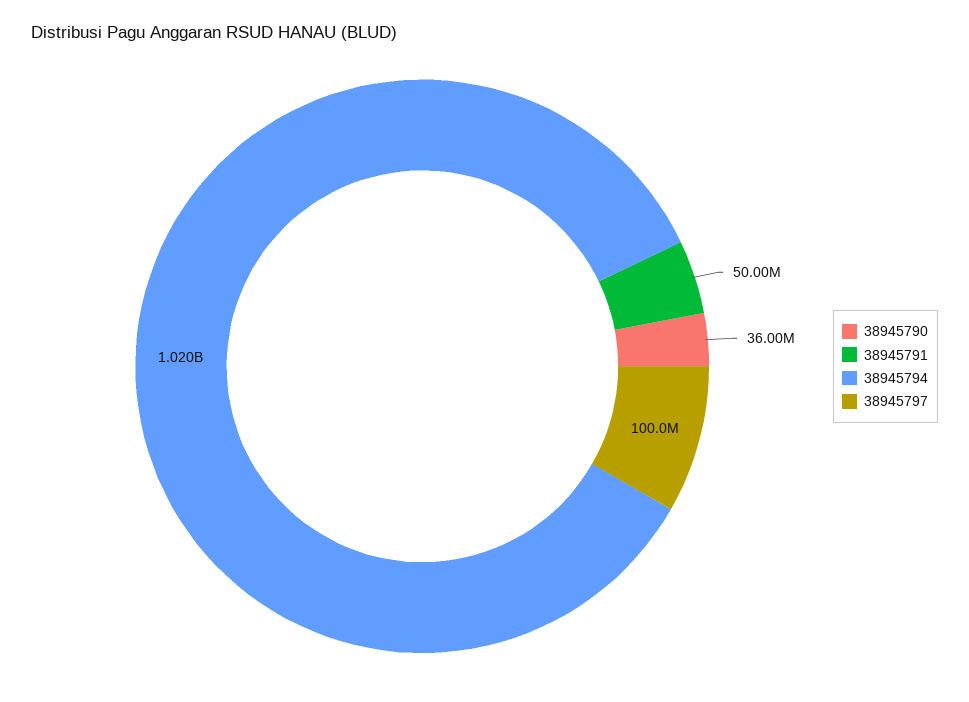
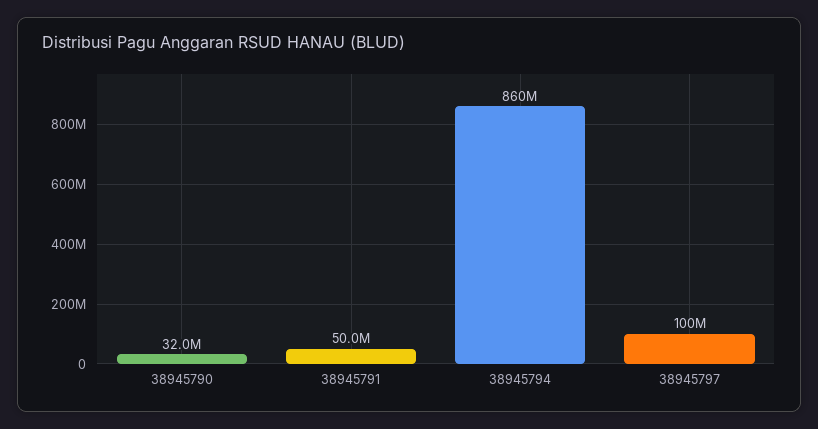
38945790: 36000000 -> 32000000
38945794: 1020000000 -> 860000000

